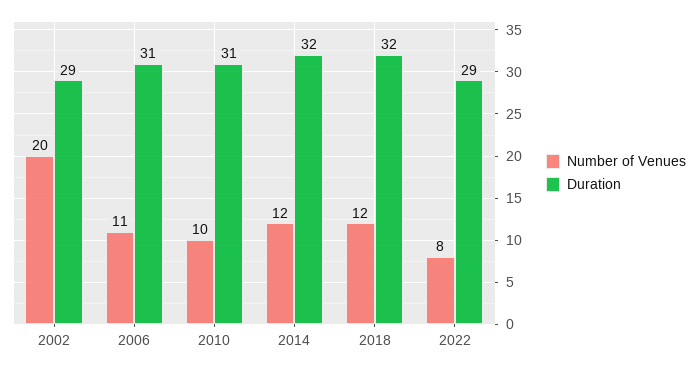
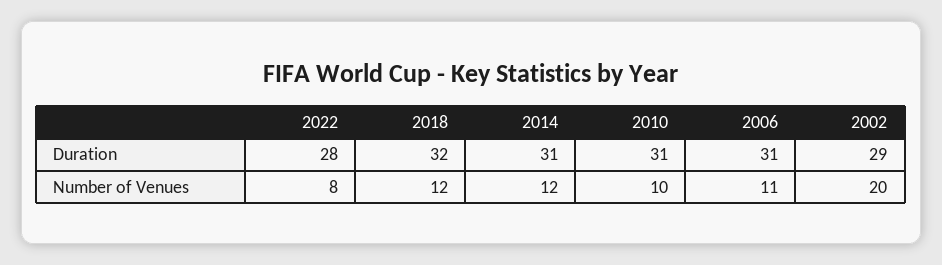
Duration, 2014: 32 -> 31
Duration, 2022: 29 -> 28

